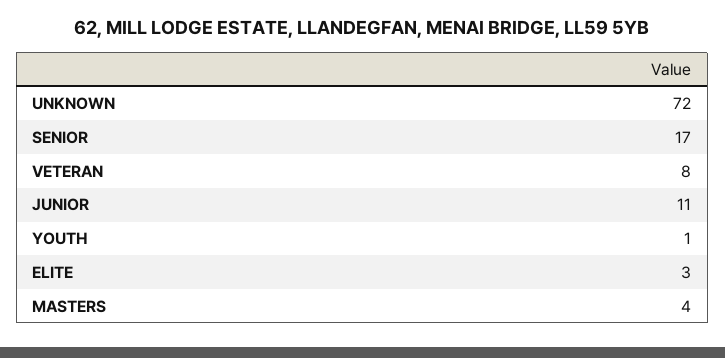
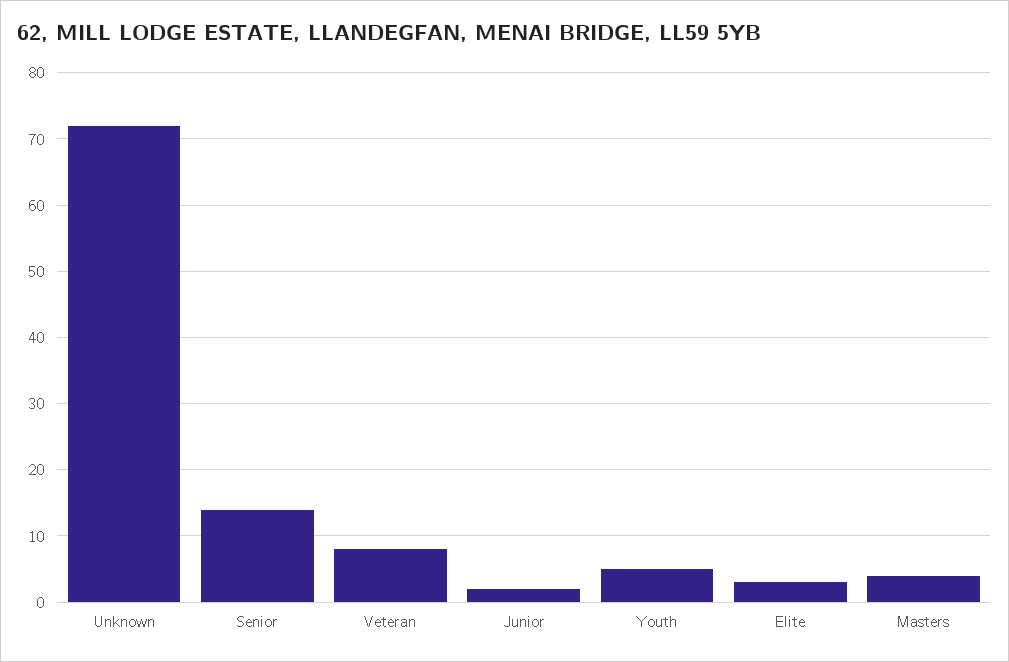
SENIOR: 17 -> 14
JUNIOR: 11 -> 2
YOUTH: 1 -> 5

